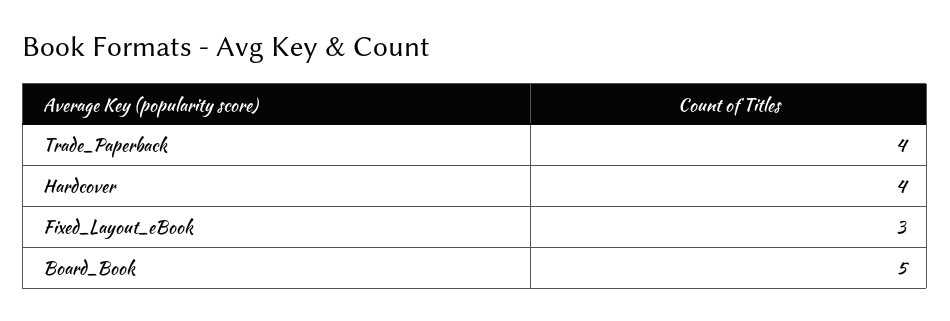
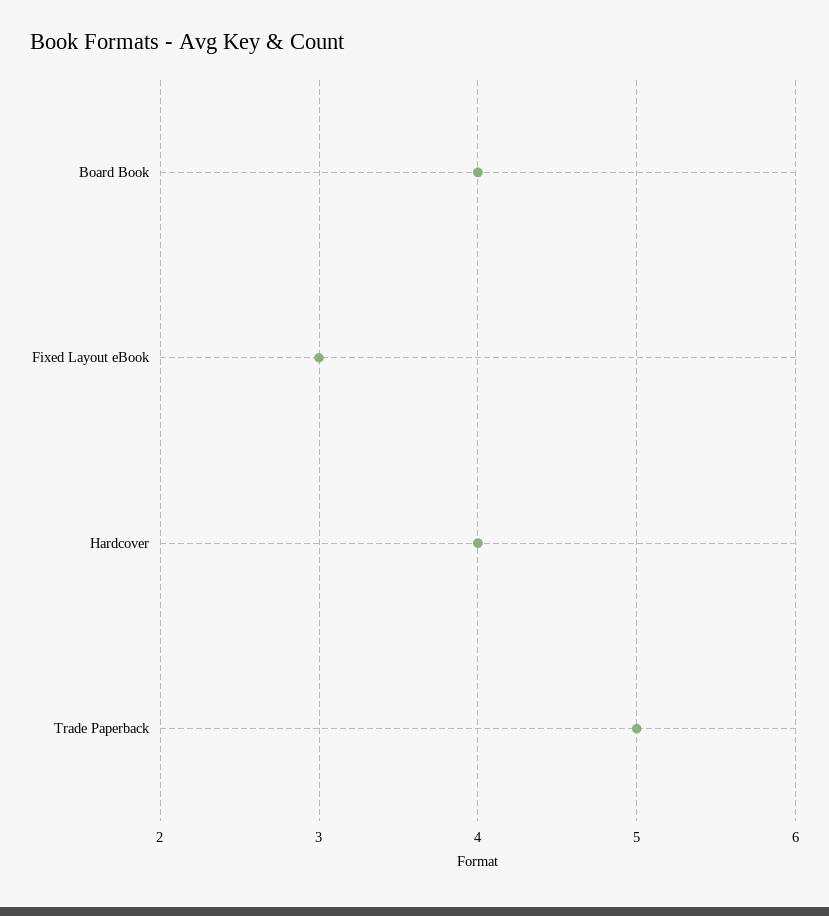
Trade_Paperback: 4 -> 5
Board_Book: 5 -> 4

